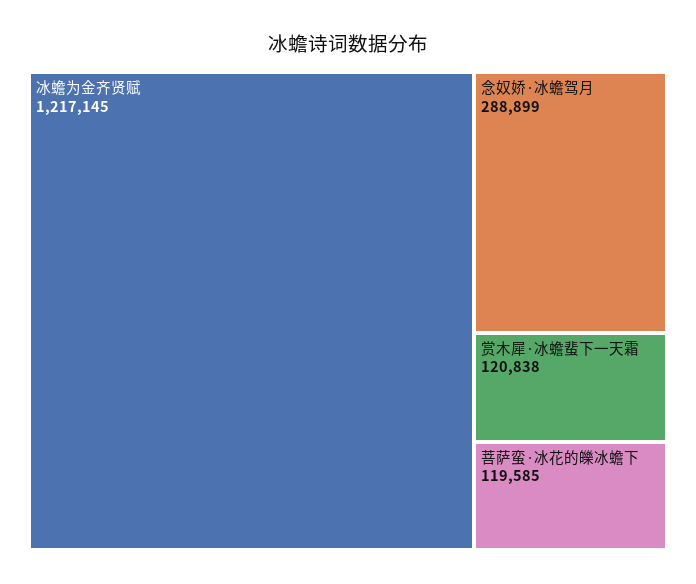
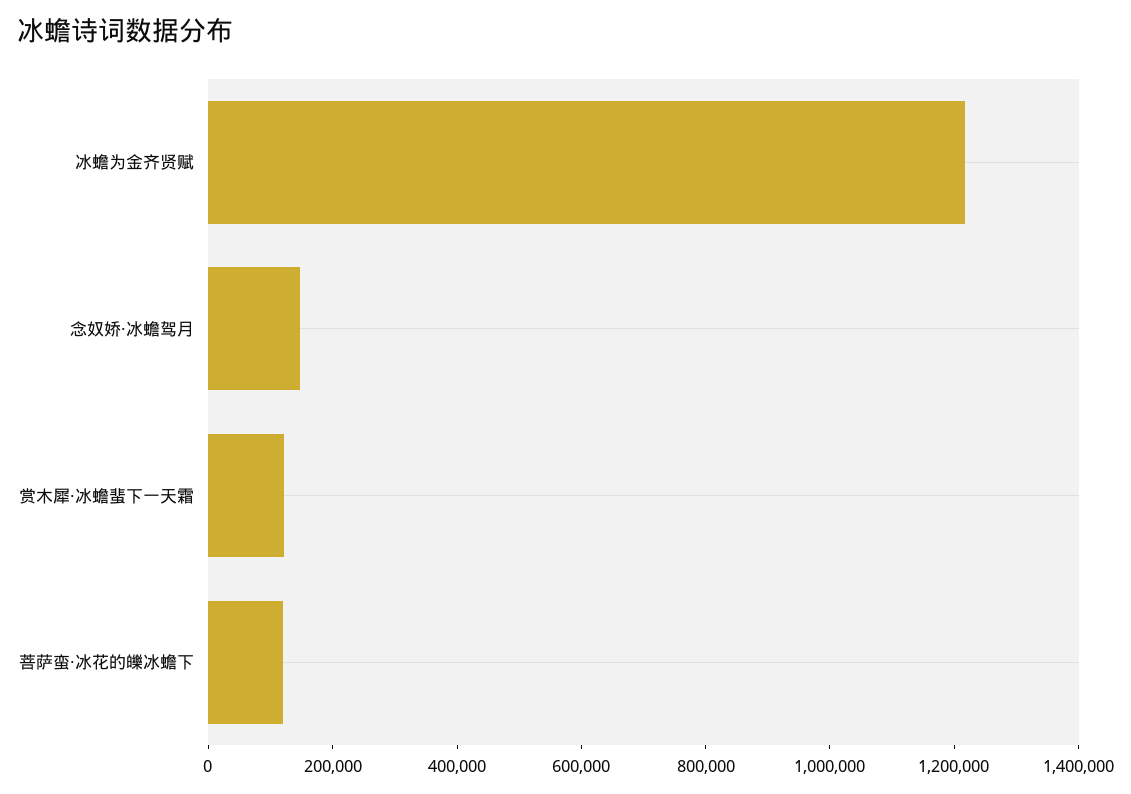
念奴娇·冰蟾驾月: 288899 -> 150000

